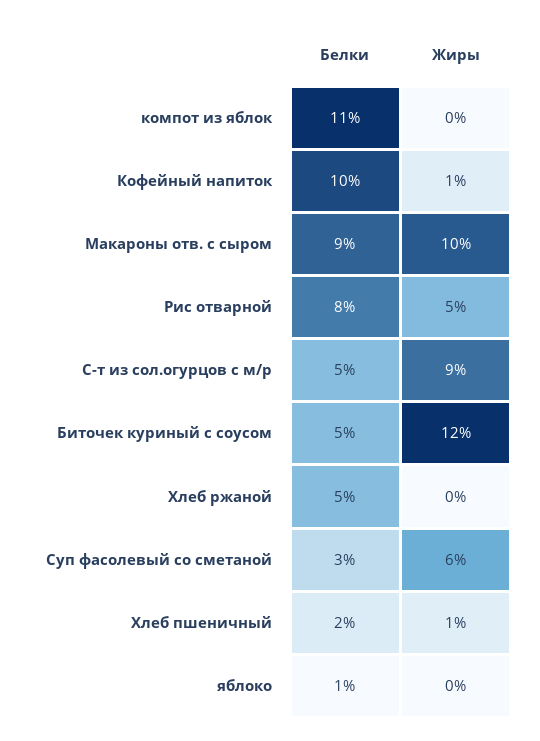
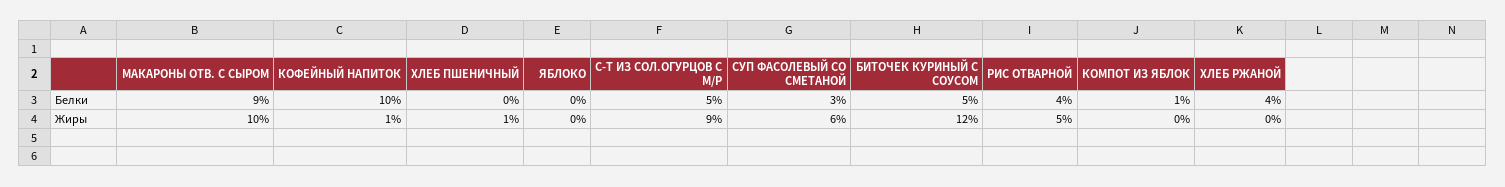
Белки, компот из яблок: 11 -> 1
Белки, Рис отварной: 8 -> 4
Белки, Хлеб ржаной: 5 -> 4
Белки, Хлеб пшеничный: 2 -> 0
Белки, яблоко: 1 -> 0

